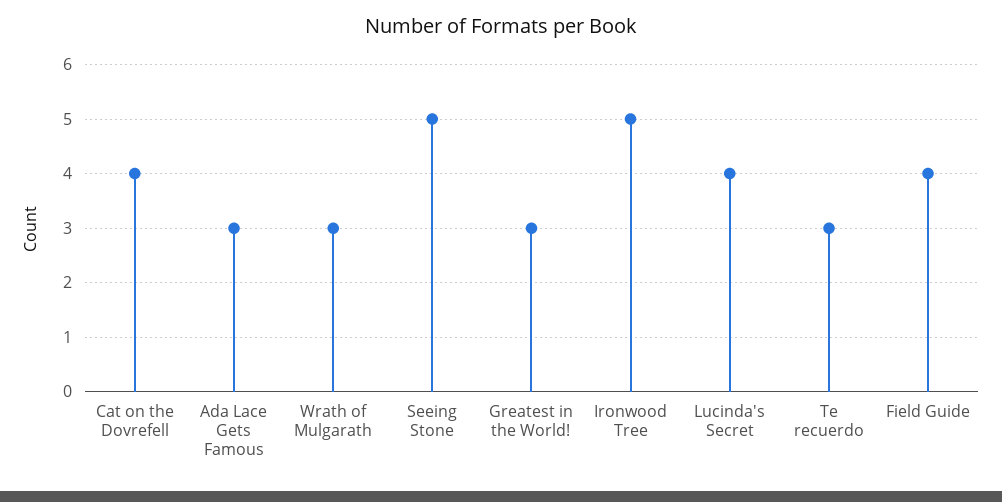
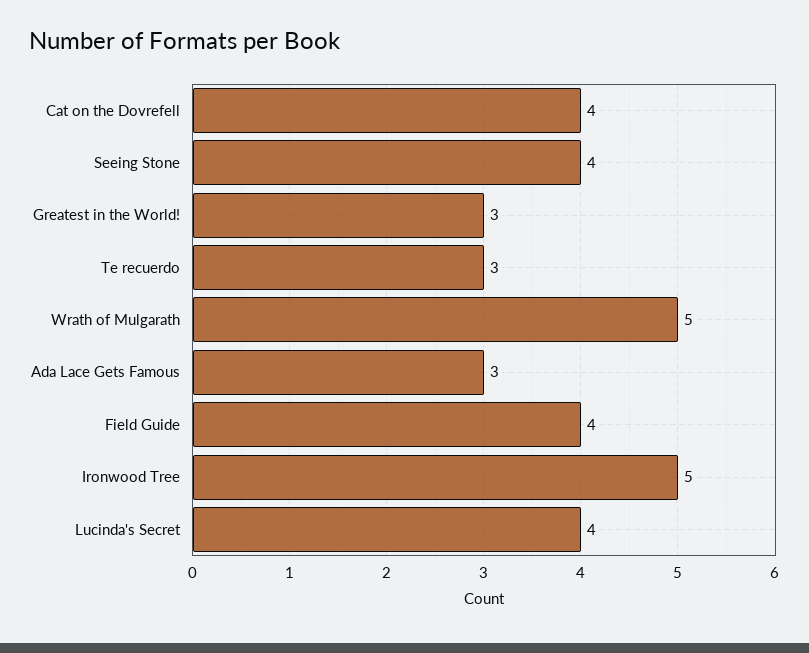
Wrath of Mulgarath: 3 -> 5
Seeing Stone: 5 -> 4

